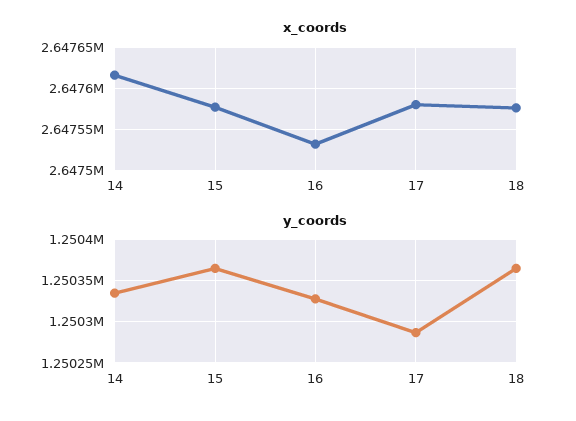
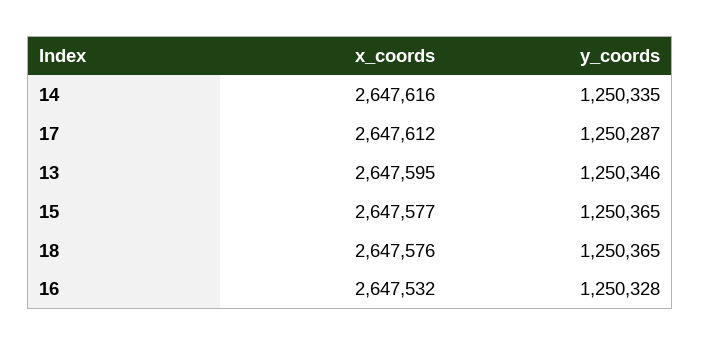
x_coords, 17: 2647580 -> 2647612
x_coords, 13: none -> 2647595
y_coords, 13: none -> 1250346

